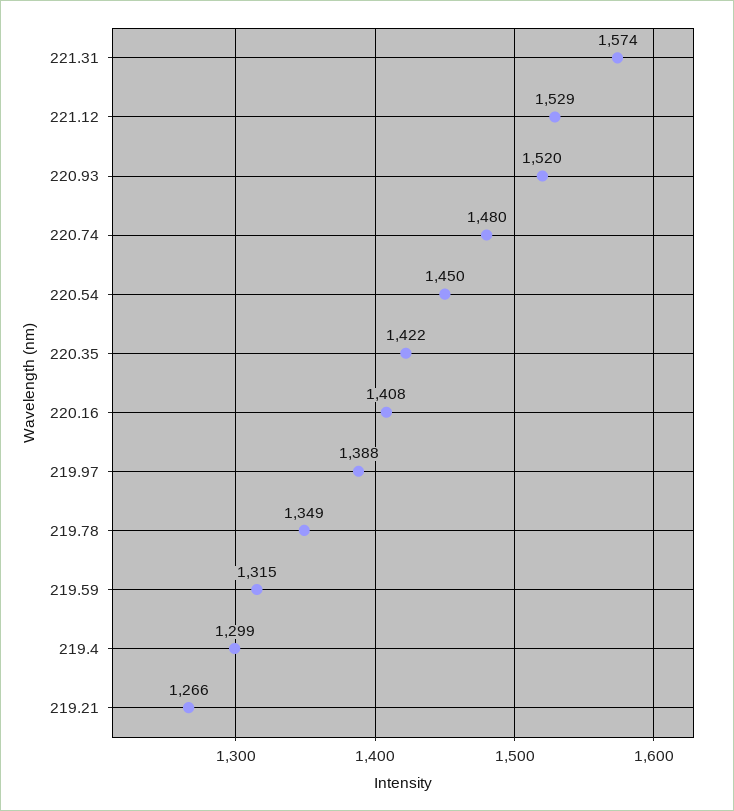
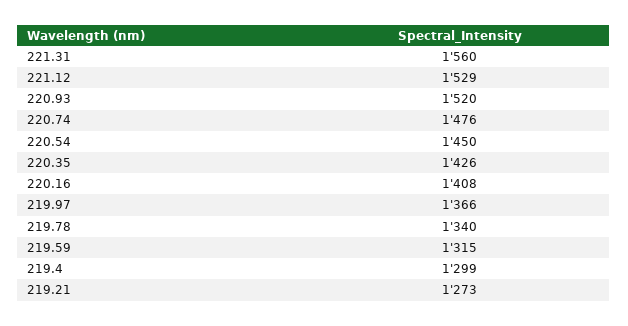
221.31: 1574 -> 1560
220.74: 1480 -> 1476
220.35: 1422 -> 1426
219.97: 1388 -> 1366
219.78: 1349 -> 1340
219.21: 1266 -> 1273

